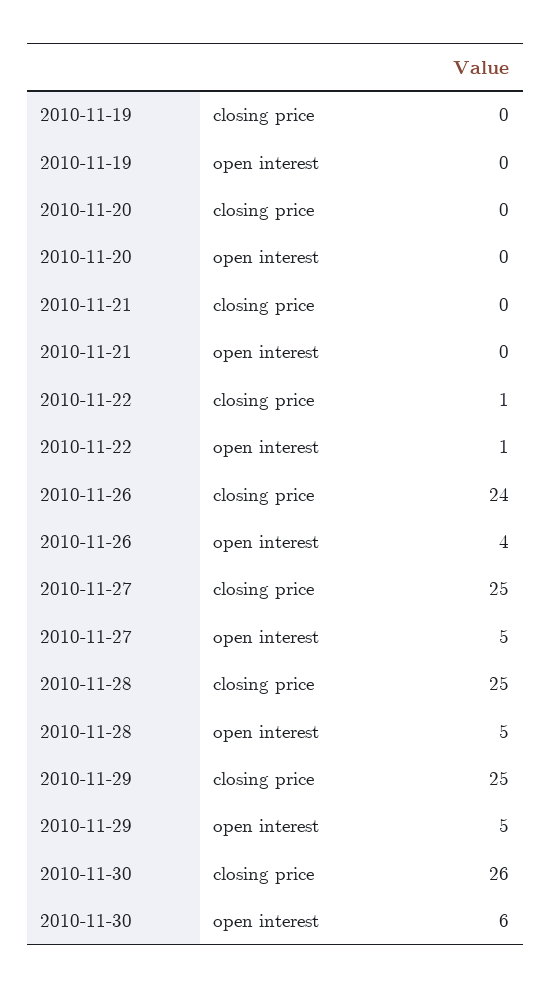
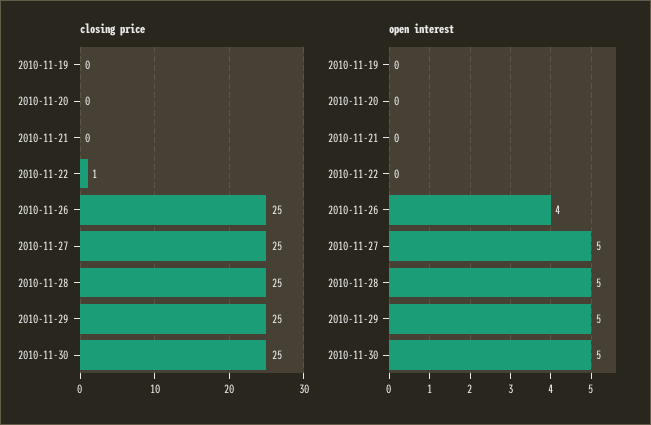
open interest, 2010-11-22: 1 -> 0
closing price, 2010-11-26: 24 -> 25
closing price, 2010-11-30: 26 -> 25
open interest, 2010-11-30: 6 -> 5

